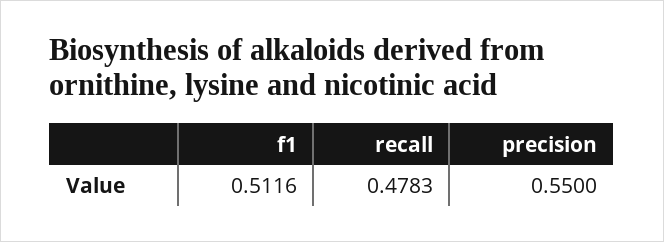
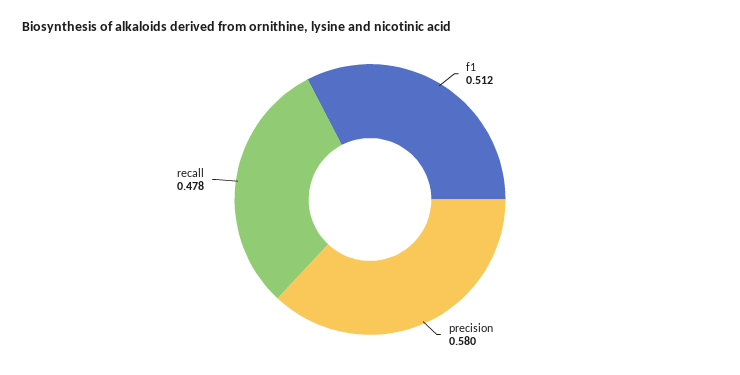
precision: 0.55 -> 0.58

